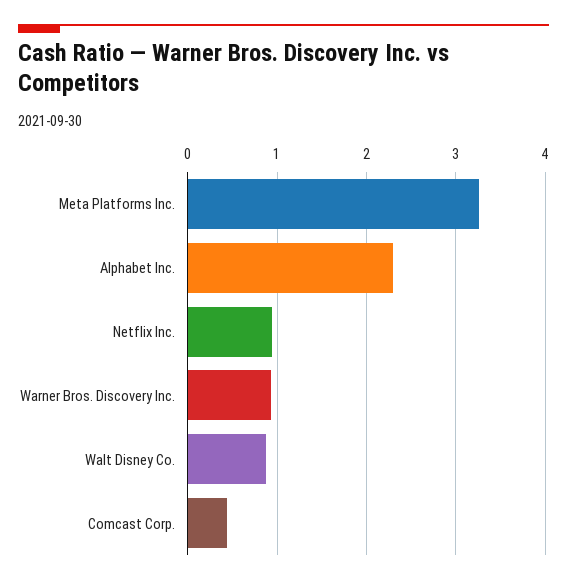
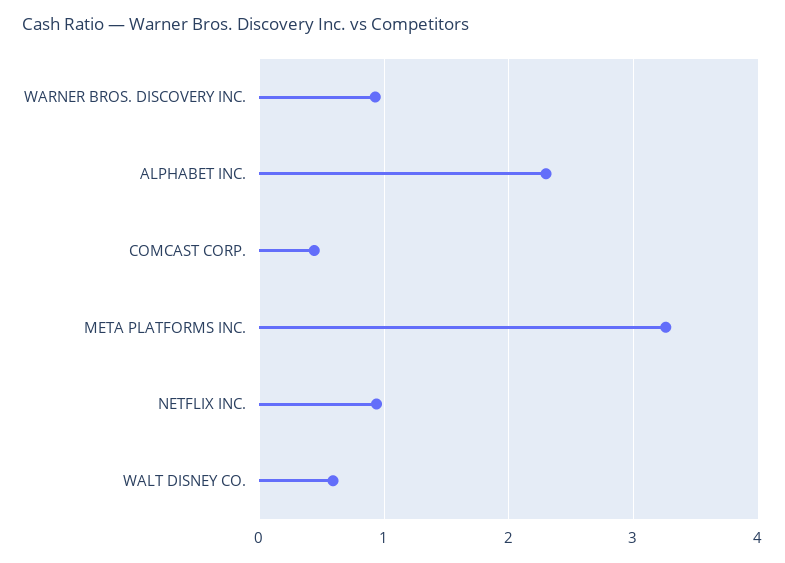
Walt Disney Co.: 0.9 -> 0.6

